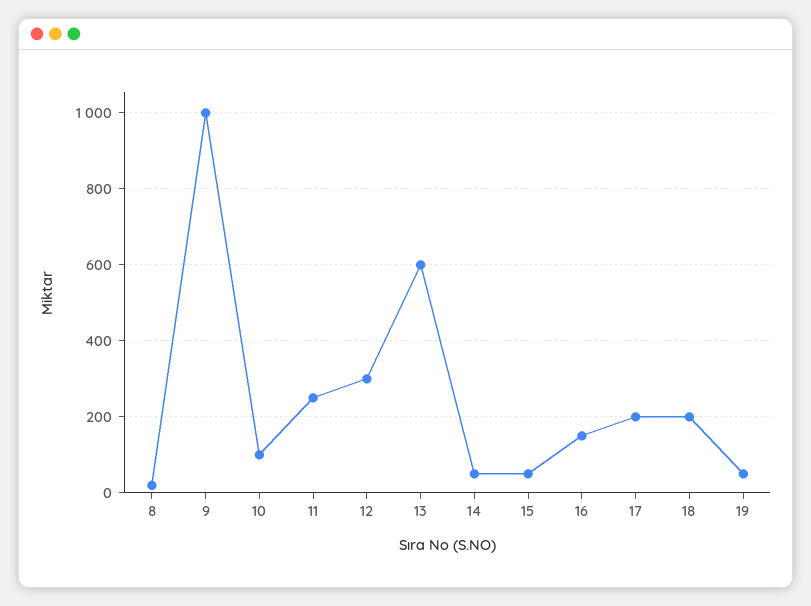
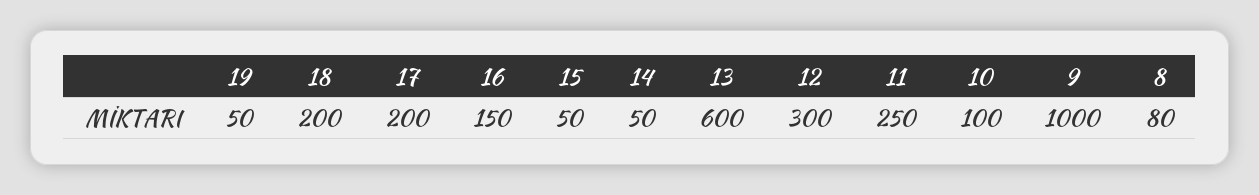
8: 20 -> 80

